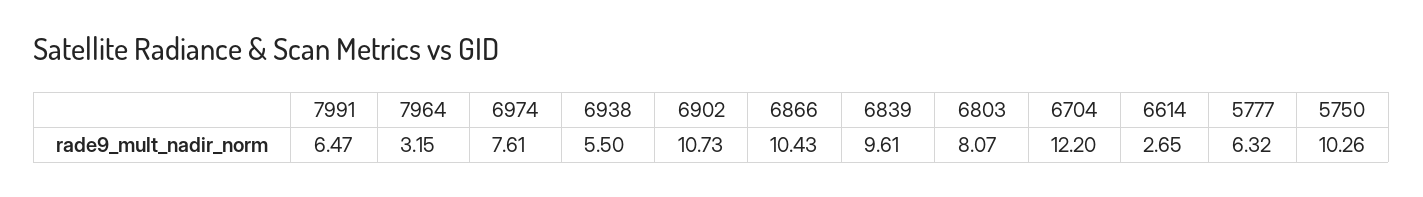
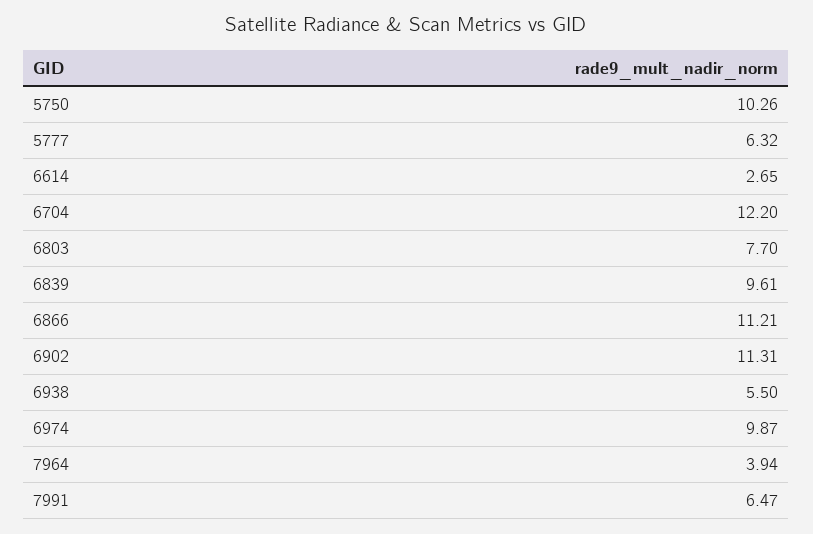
7964: 3.15 -> 3.94
6974: 7.61 -> 9.87
6902: 10.73 -> 11.31
6866: 10.43 -> 11.21
6803: 8.07 -> 7.7

